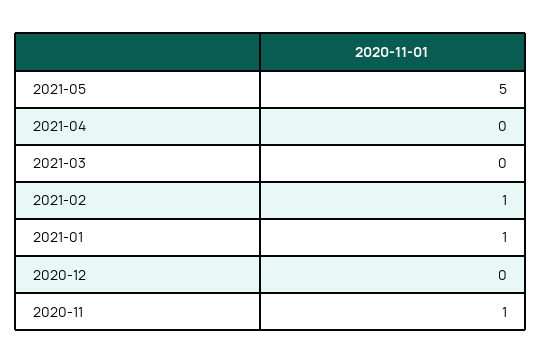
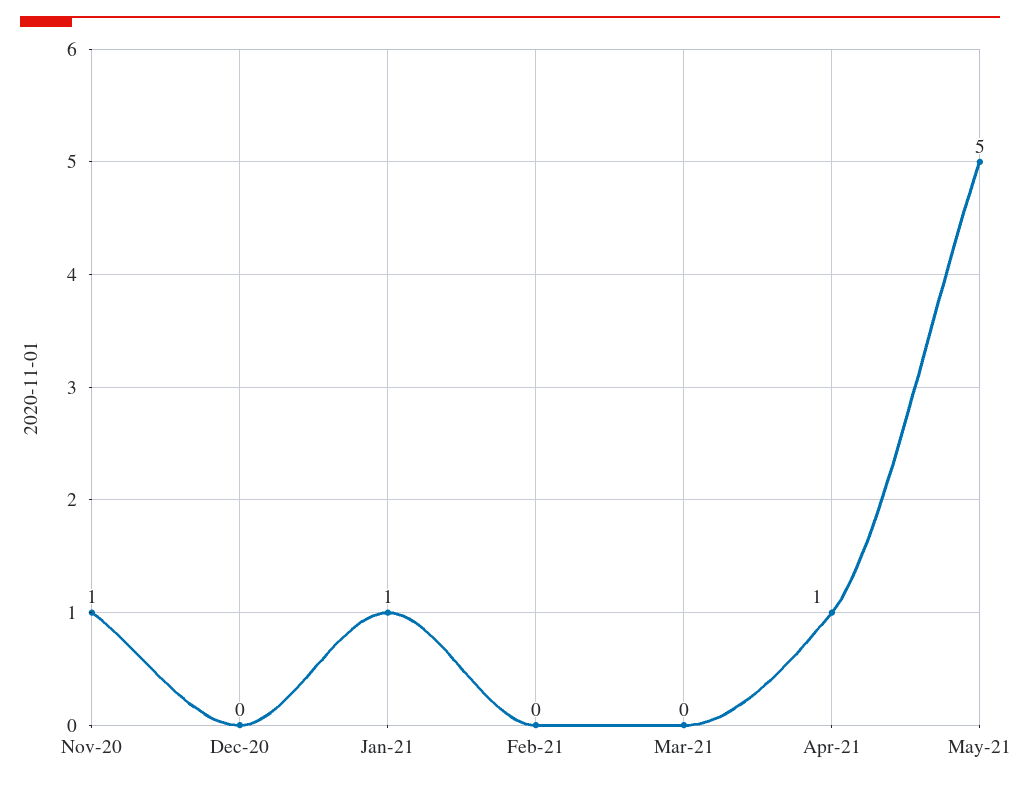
2021-04: 0 -> 1
2021-02: 1 -> 0

